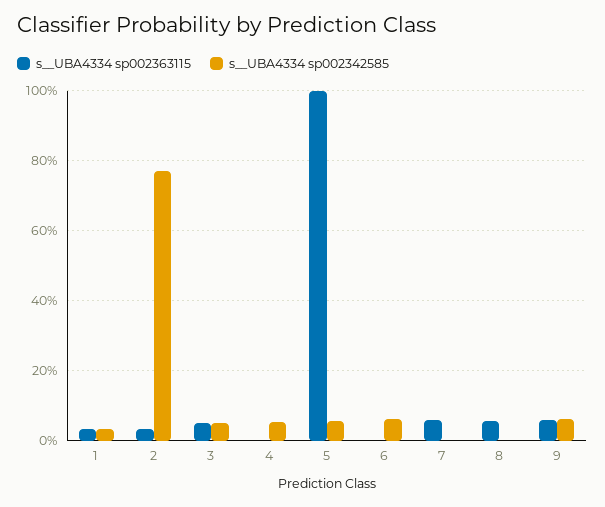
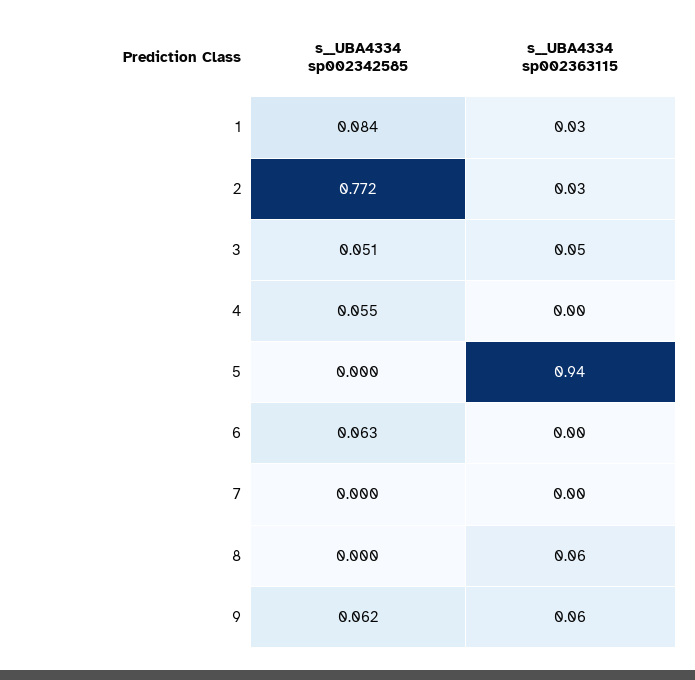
s__UBA4334 sp002342585, 1: 0.04 -> 0.084
s__UBA4334 sp002363115, 5: 1 -> 0.94
s__UBA4334 sp002342585, 5: 0.06 -> 0
s__UBA4334 sp002363115, 7: 0.06 -> 0

